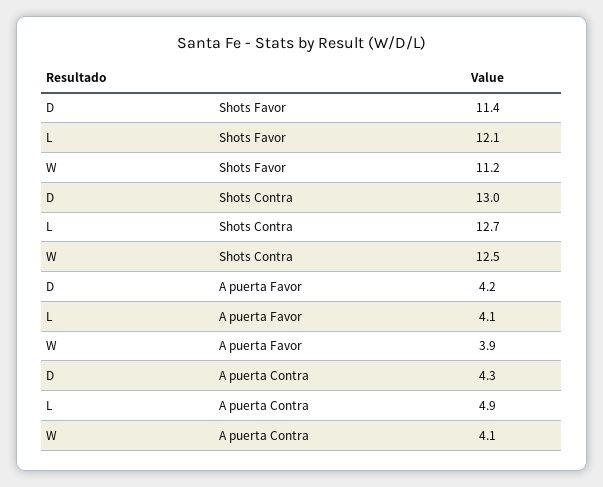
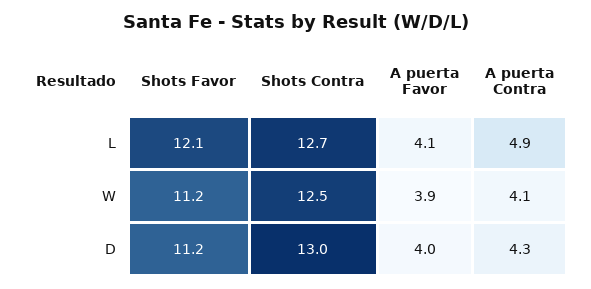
D, Shots Favor: 11.4 -> 11.2
D, A puerta Favor: 4.2 -> 4

